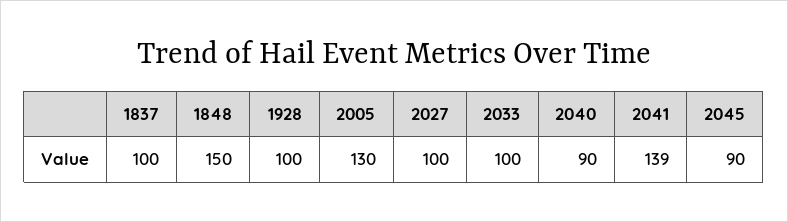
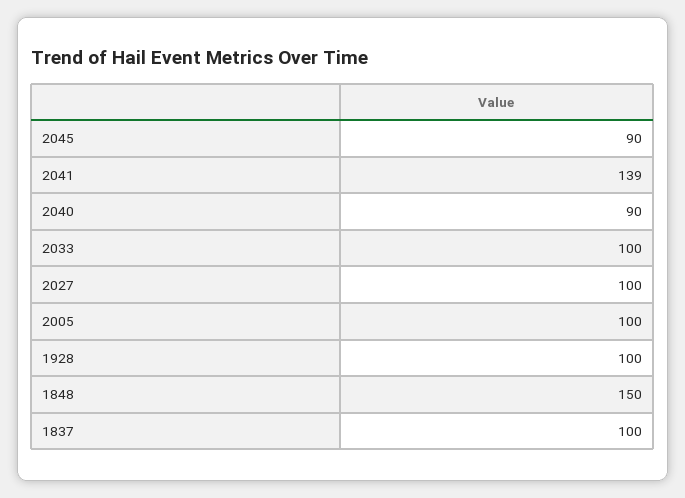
2005: 130 -> 100

